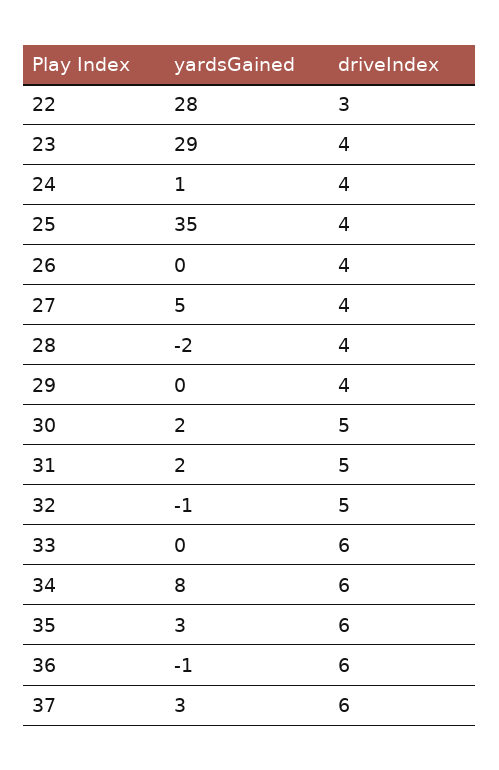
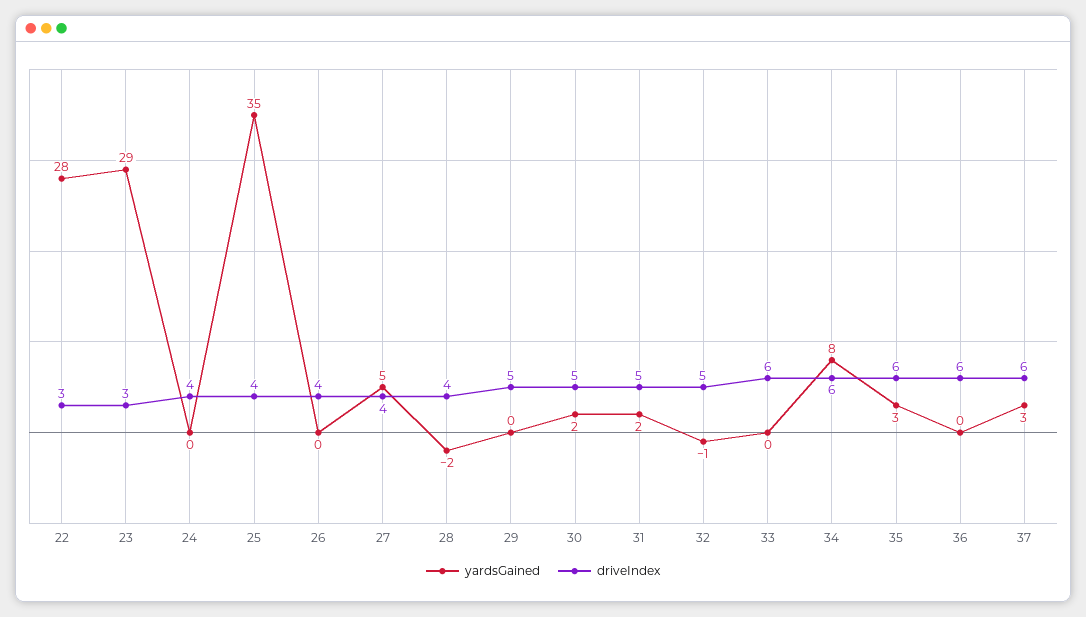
driveIndex, 23: 4 -> 3
yardsGained, 24: 1 -> 0
driveIndex, 29: 4 -> 5
yardsGained, 36: -1 -> 0

